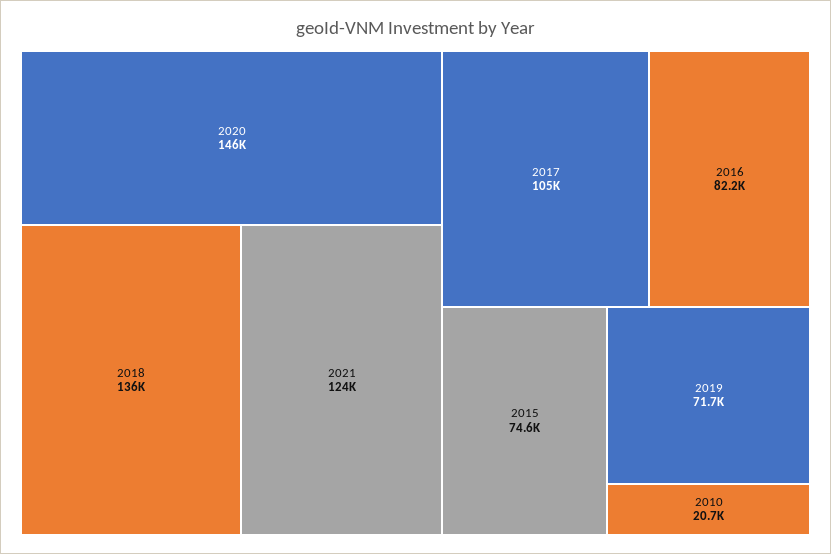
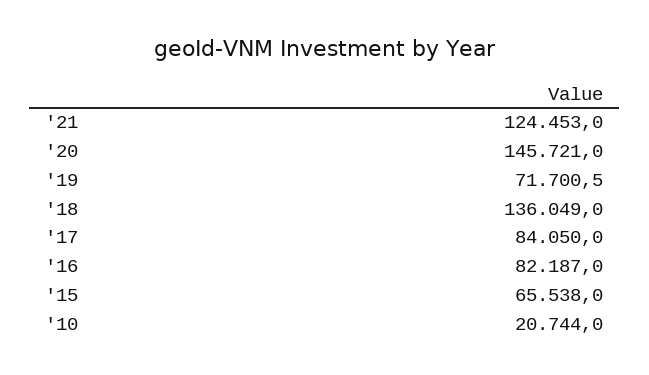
2017: 105000 -> 84050
2015: 74600 -> 65538

